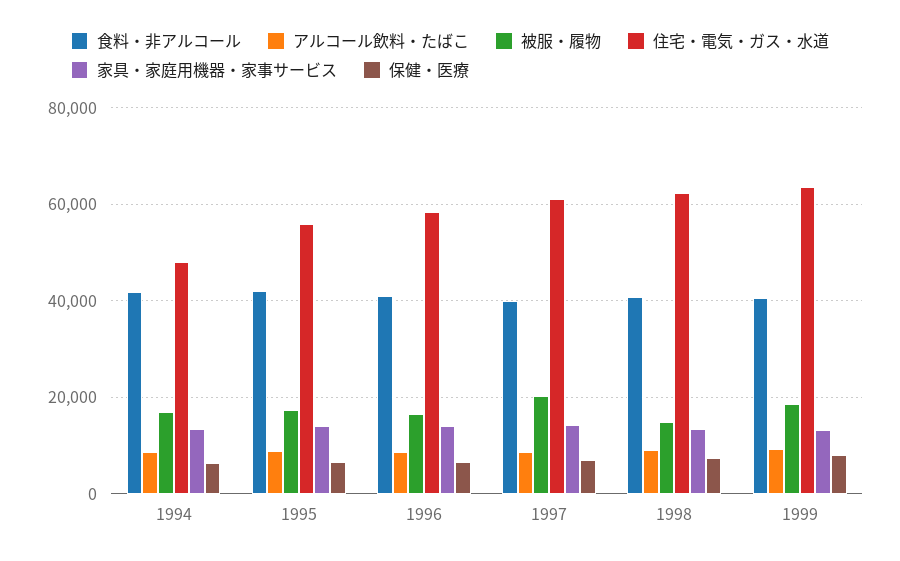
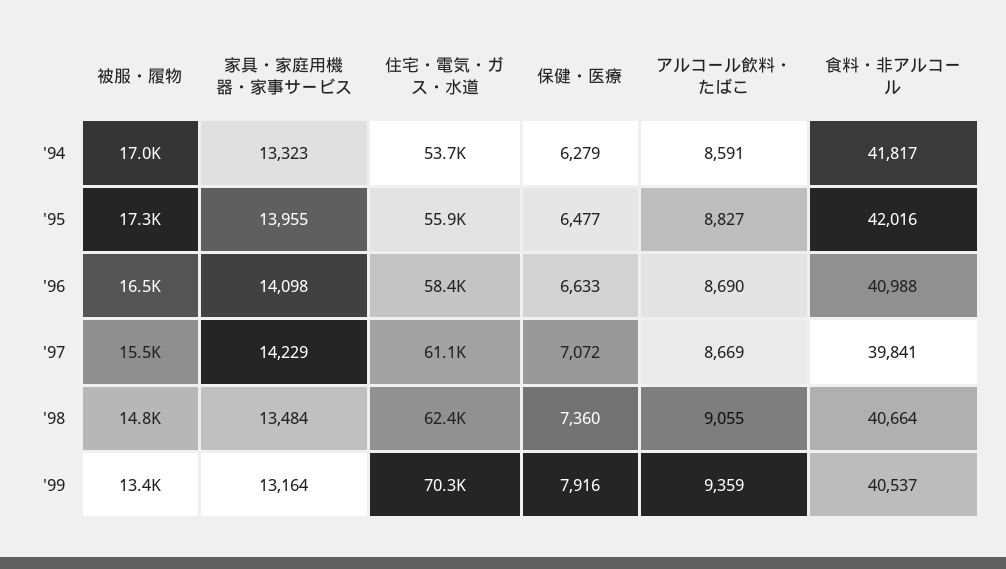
住宅・電気・ガス・水道, 1994: 48000 -> 53700
被服・履物, 1997: 20000 -> 15500
被服・履物, 1999: 18000 -> 13400
住宅・電気・ガス・水道, 1999: 64000 -> 70300

